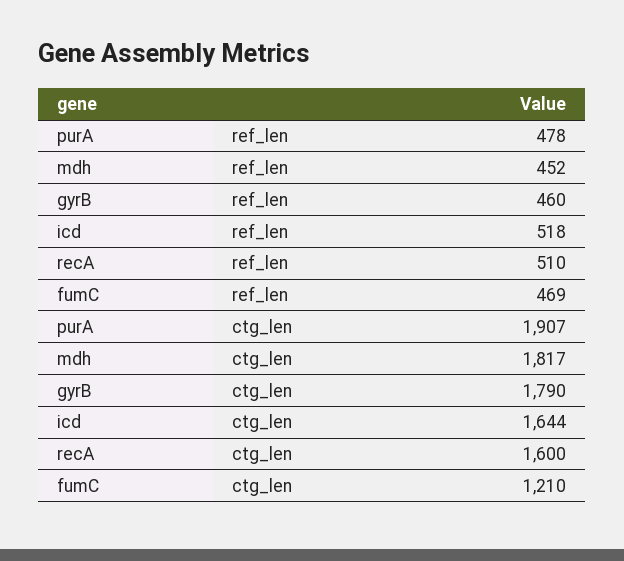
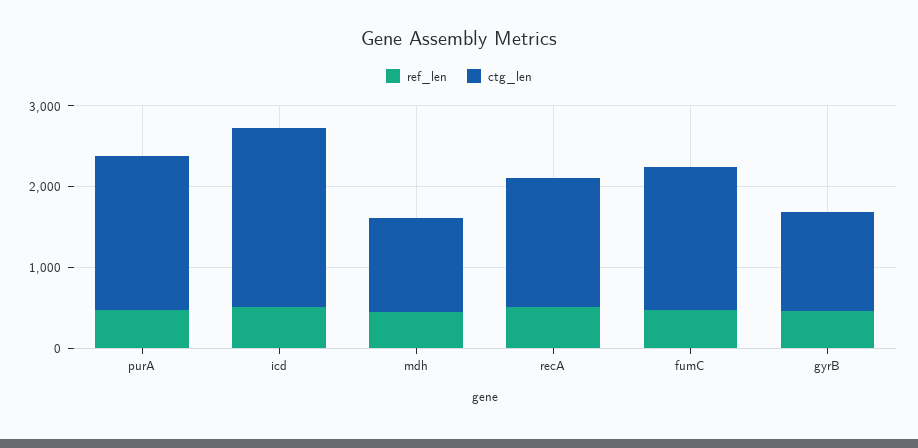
ctg_len, mdh: 1817 -> 1200
ctg_len, gyrB: 1790 -> 1200
ctg_len, icd: 1644 -> 2200
ctg_len, fumC: 1210 -> 1800

